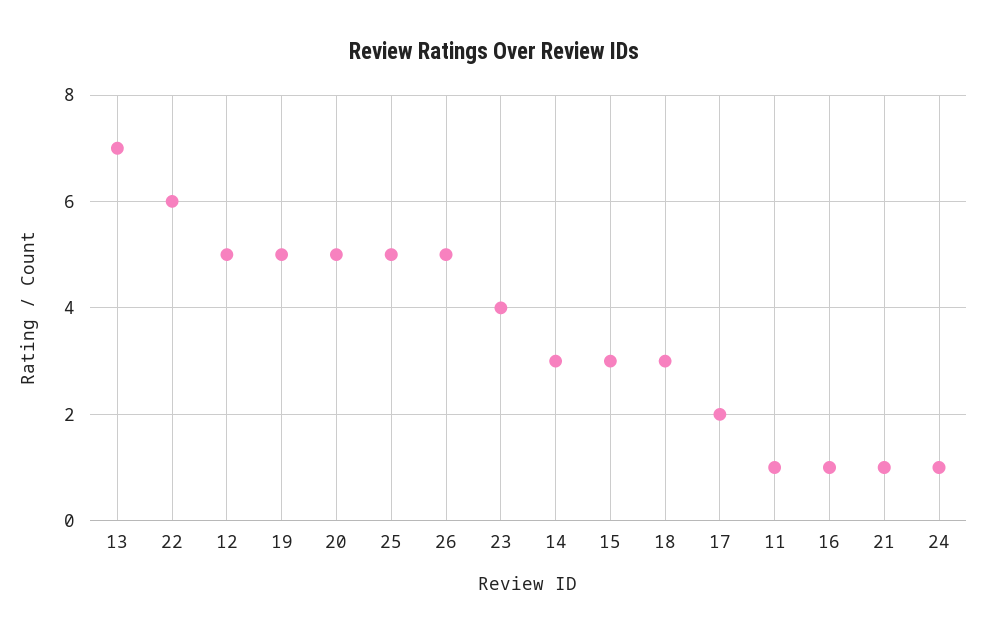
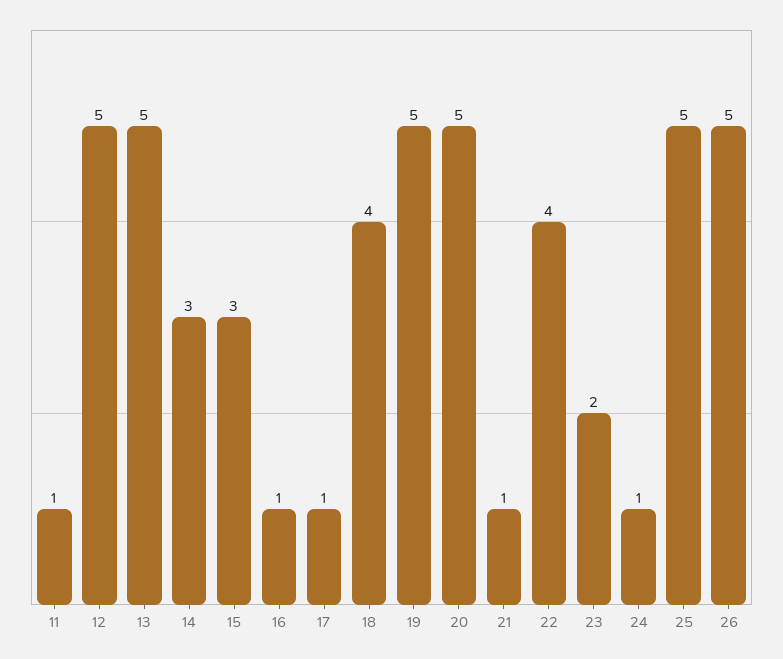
13: 7 -> 5
22: 6 -> 4
23: 4 -> 2
18: 3 -> 4
17: 2 -> 1

